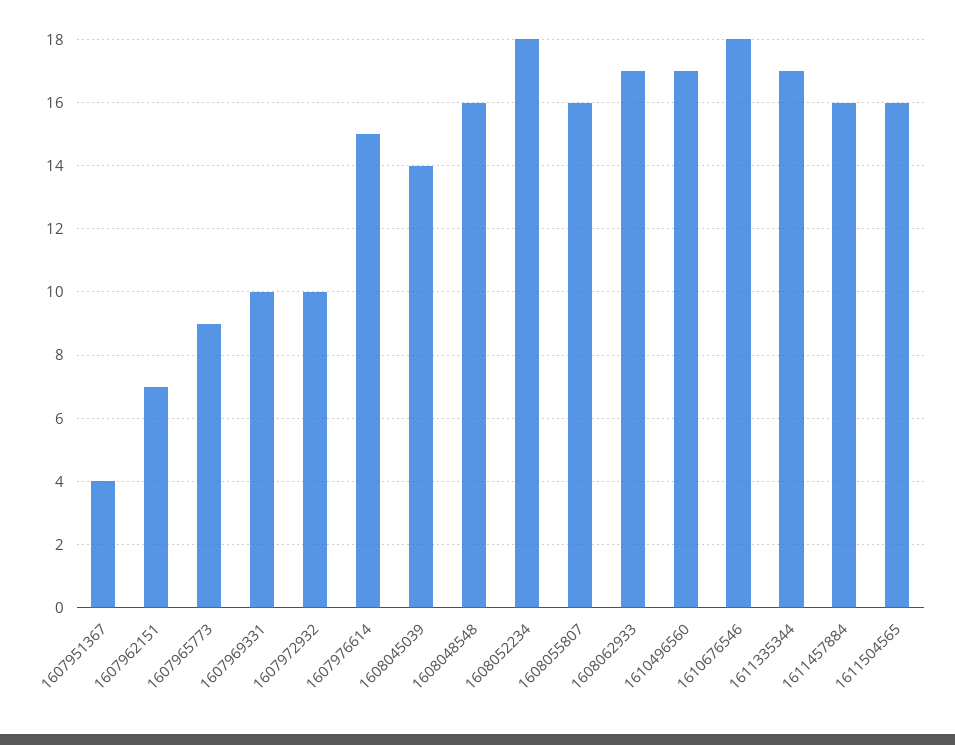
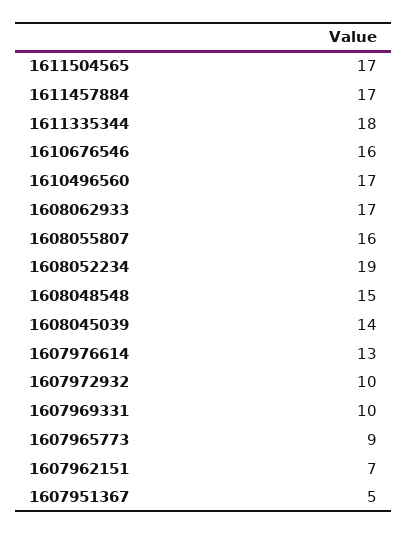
1607951367: 4 -> 5
1607976614: 15 -> 13
1608048548: 16 -> 15
1608052234: 18 -> 19
1610676546: 18 -> 16
1611335344: 17 -> 18
1611457884: 16 -> 17
1611504565: 16 -> 17

